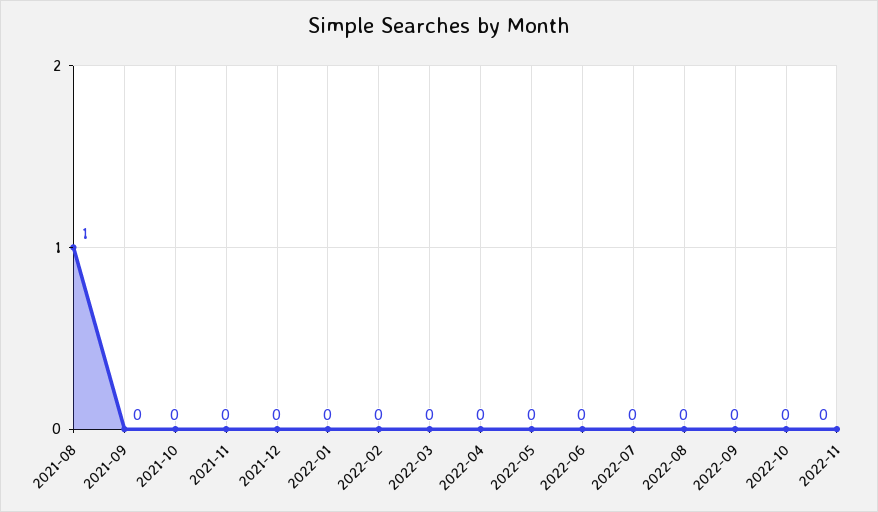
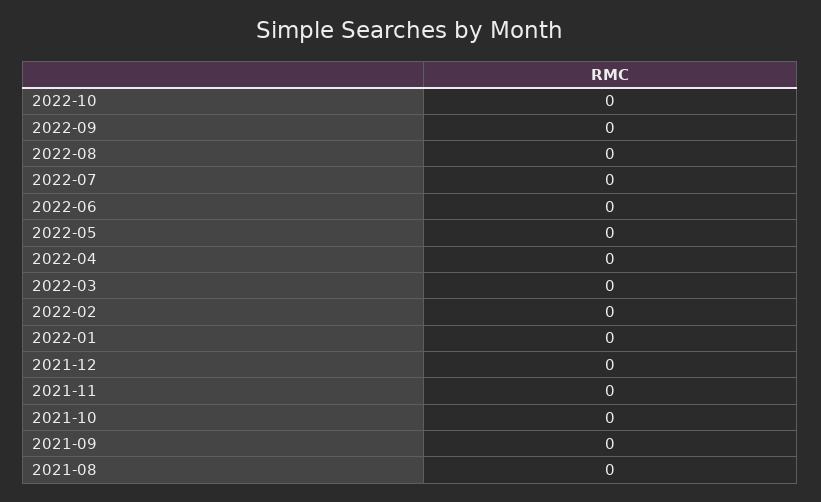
2021-08: 1 -> 0
2022-11: 0 -> none

